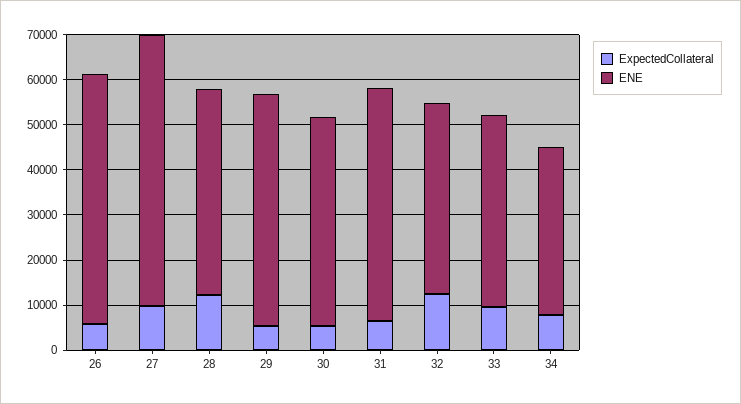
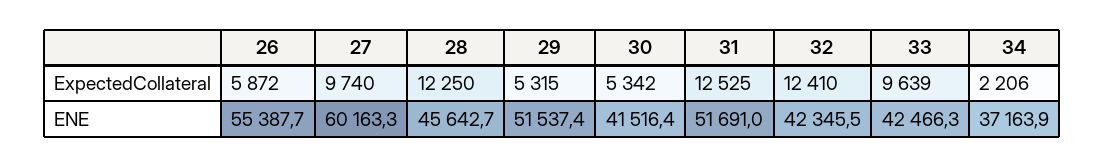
ENE, 30: 46000 -> 41516.4
ExpectedCollateral, 31: 6000 -> 12525
ExpectedCollateral, 34: 8000 -> 2206

